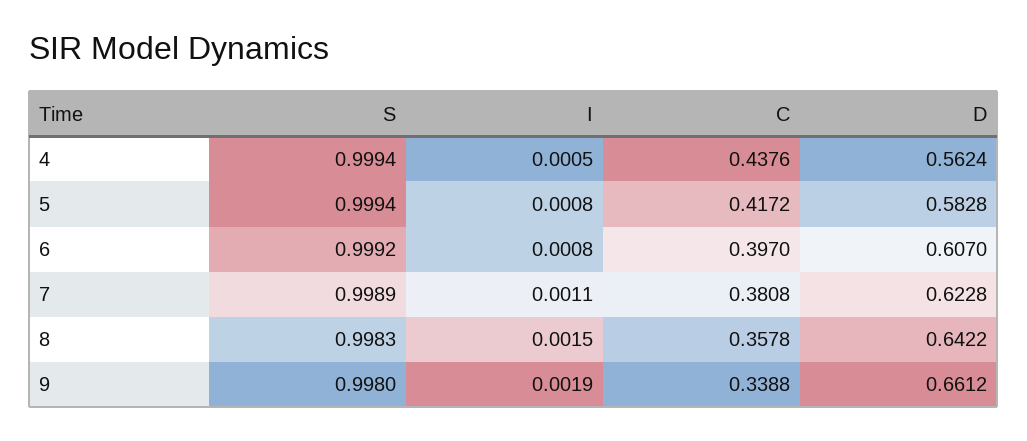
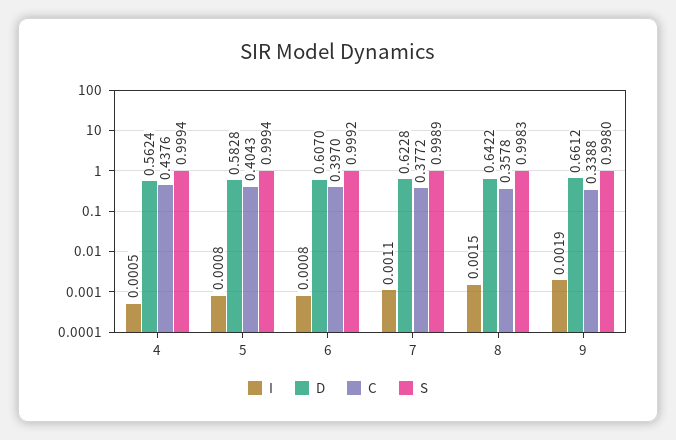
C, 5: 0.4172 -> 0.4043
C, 7: 0.3808 -> 0.3772

